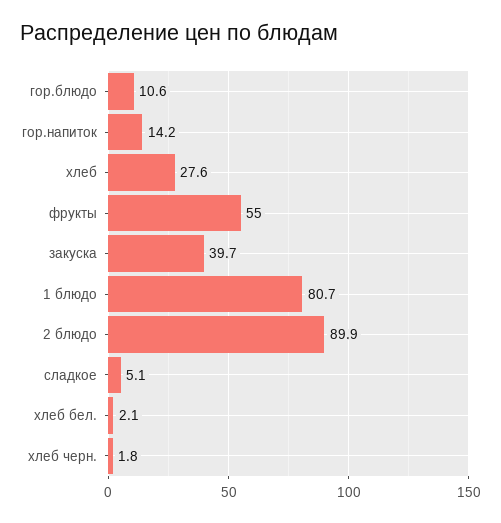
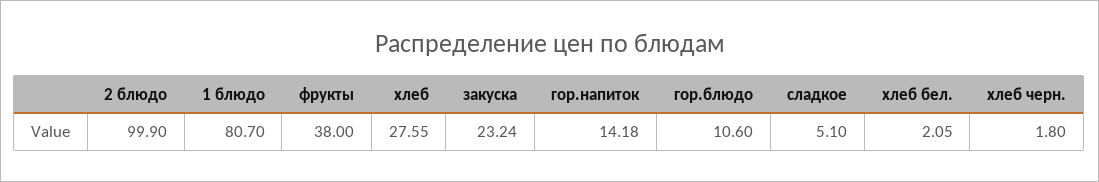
фрукты: 55 -> 38
закуска: 39.7 -> 23.24
2 блюдо: 89.9 -> 99.9

